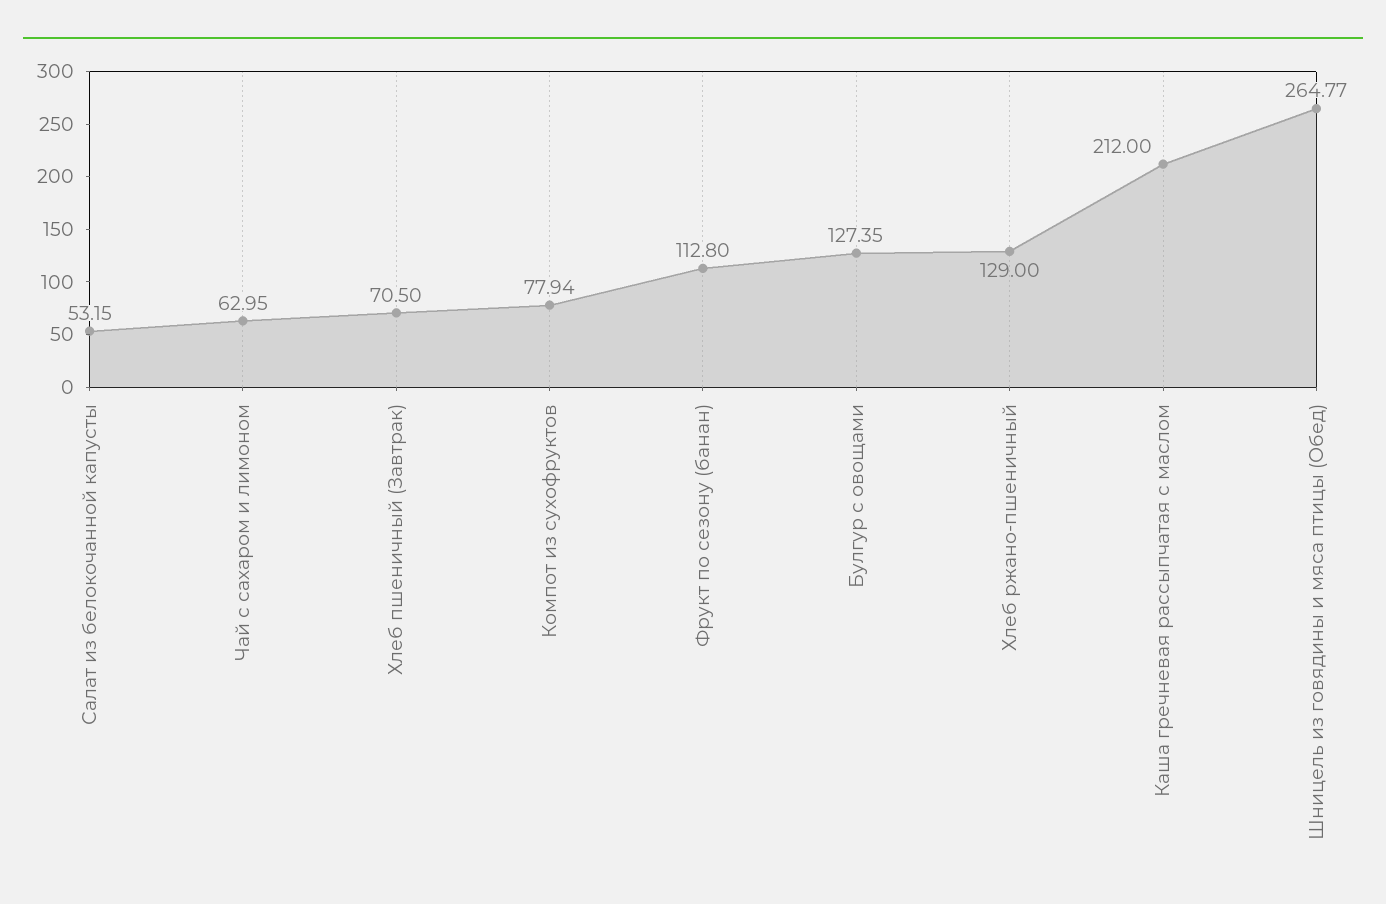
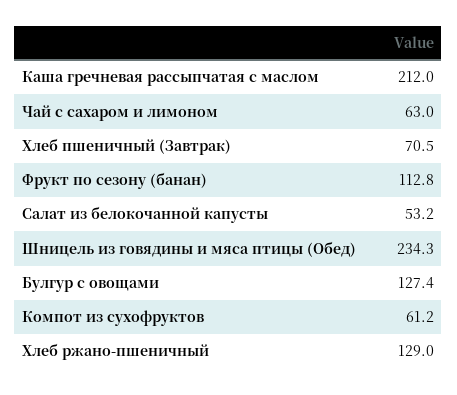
Компот из сухофруктов: 77.94 -> 61.2
Шницель из говядины и мяса птицы (Обед): 264.77 -> 234.3

